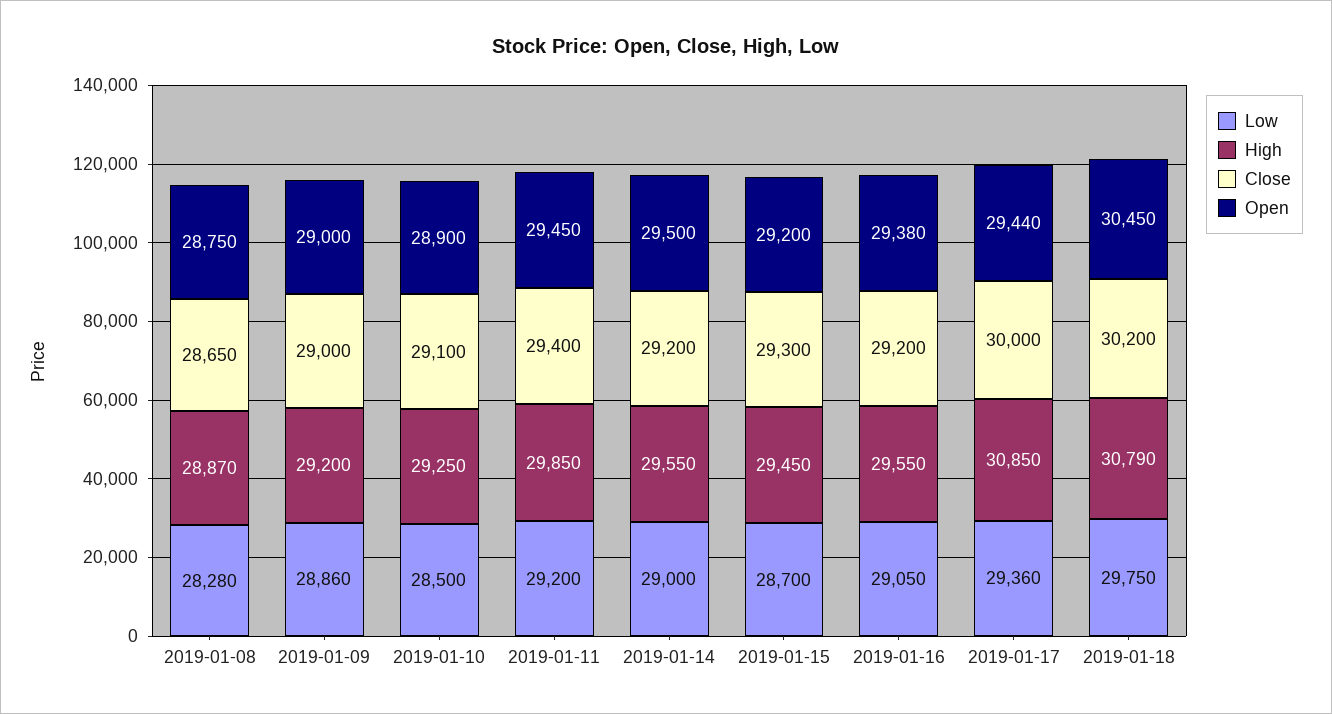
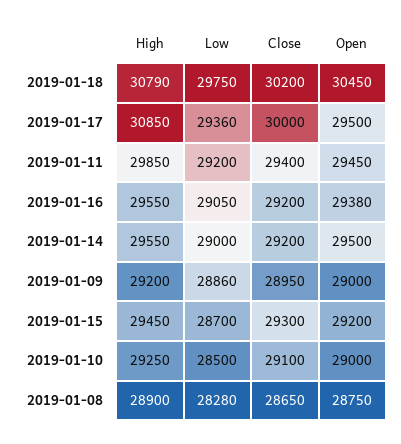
High, 2019-01-08: 28870 -> 28900
Close, 2019-01-09: 29000 -> 28950
Open, 2019-01-10: 28900 -> 29000
Open, 2019-01-17: 29440 -> 29500

